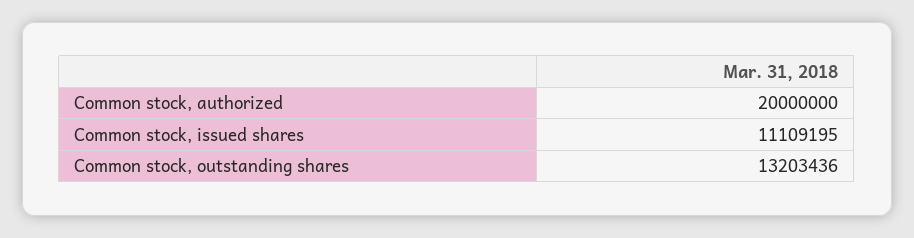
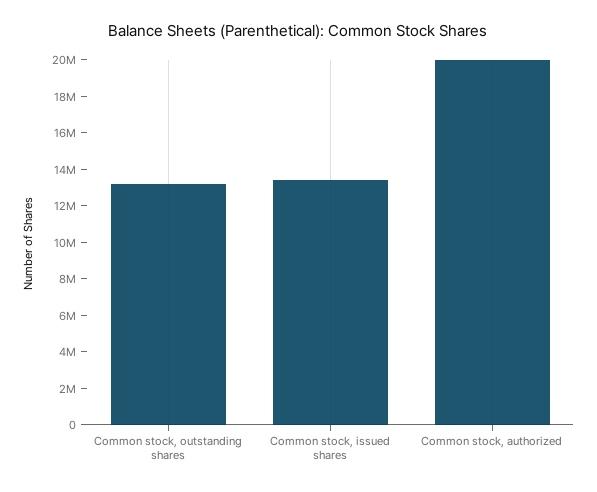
Common stock, issued shares: 11109195 -> 13500000

